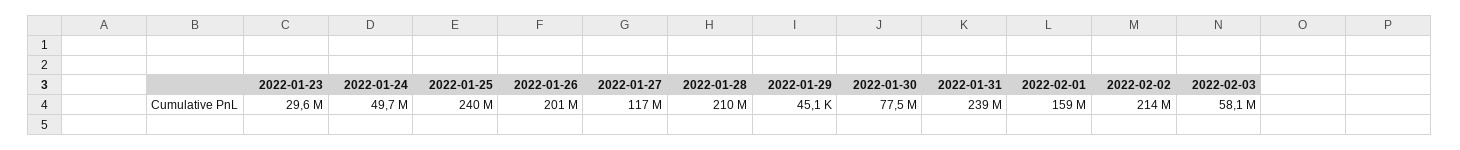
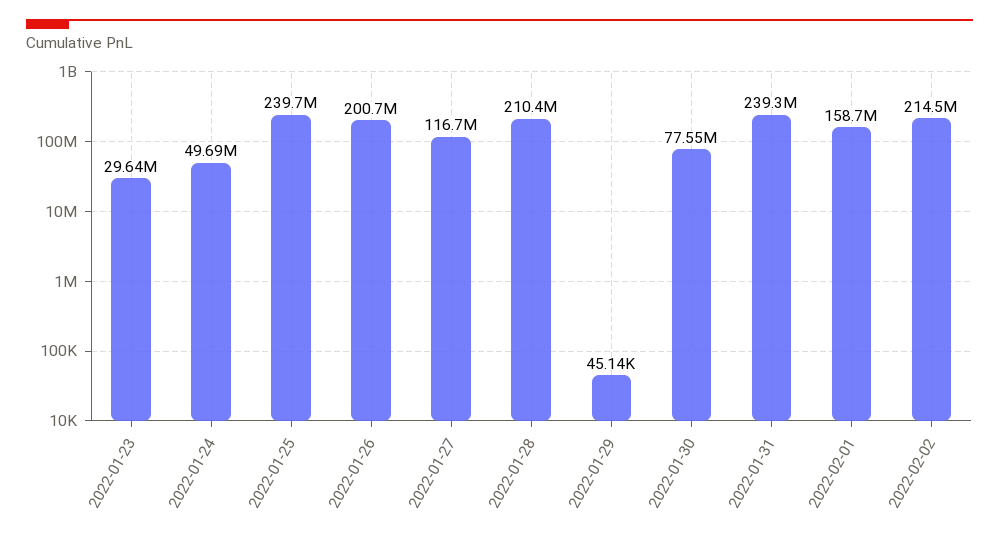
2022-02-03: 58100000 -> none

